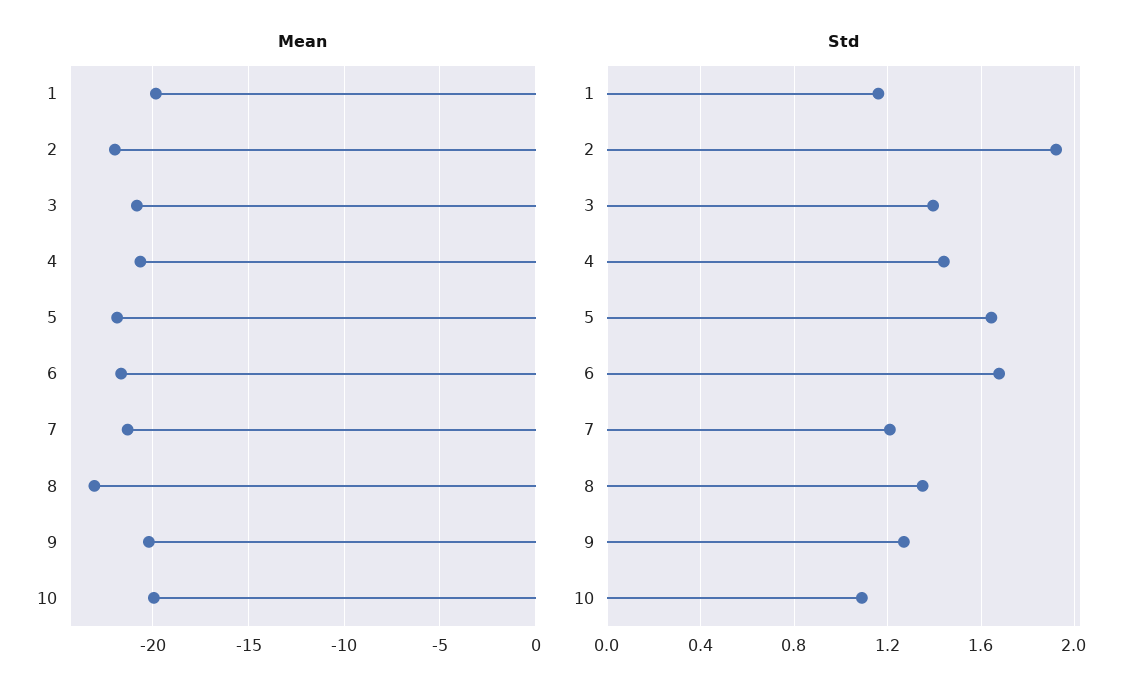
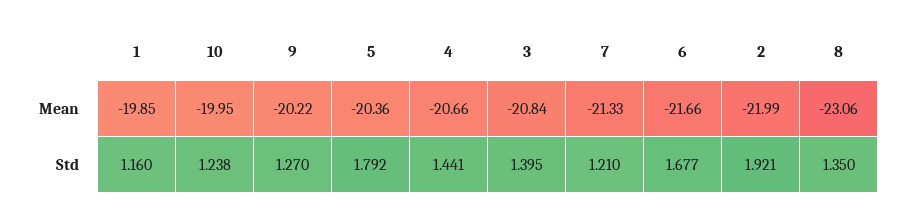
Mean, 5: -22 -> -20.36
Std, 5: 1.65 -> 1.792
Std, 10: 1.1 -> 1.238

